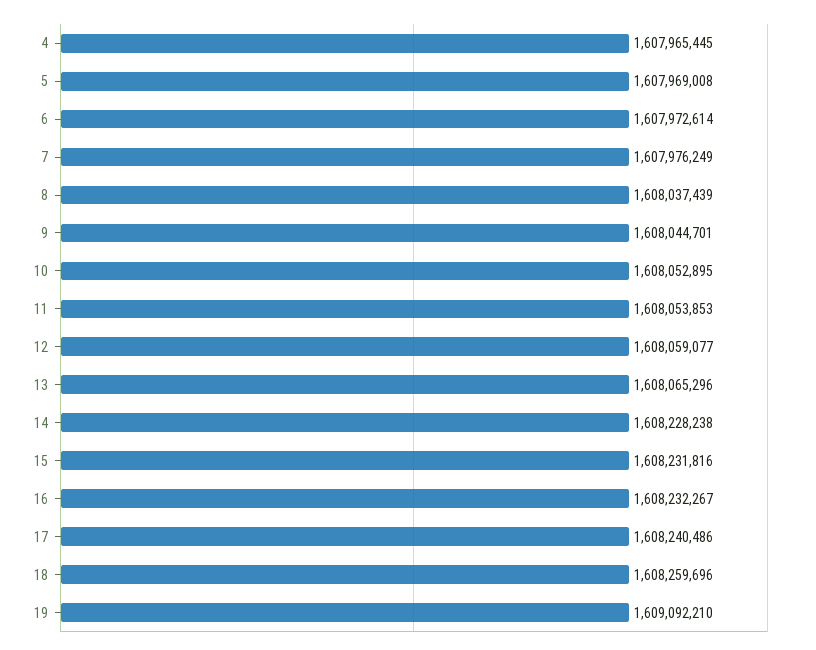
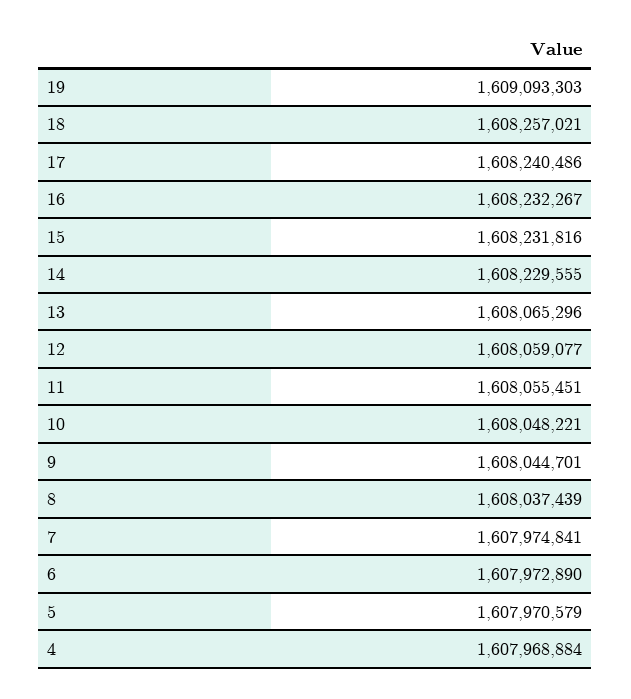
4: 1607965445 -> 1607968884
5: 1607969008 -> 1607970579
6: 1607972614 -> 1607972890
7: 1607976249 -> 1607974841
10: 1608052895 -> 1608048221
11: 1608053853 -> 1608055451
14: 1608228238 -> 1608229555
18: 1608259696 -> 1608257021
19: 1609092210 -> 1609093303

